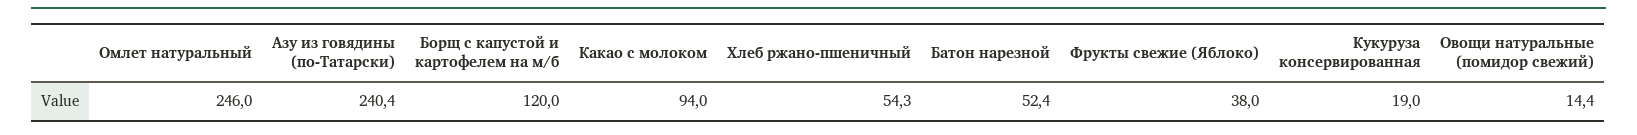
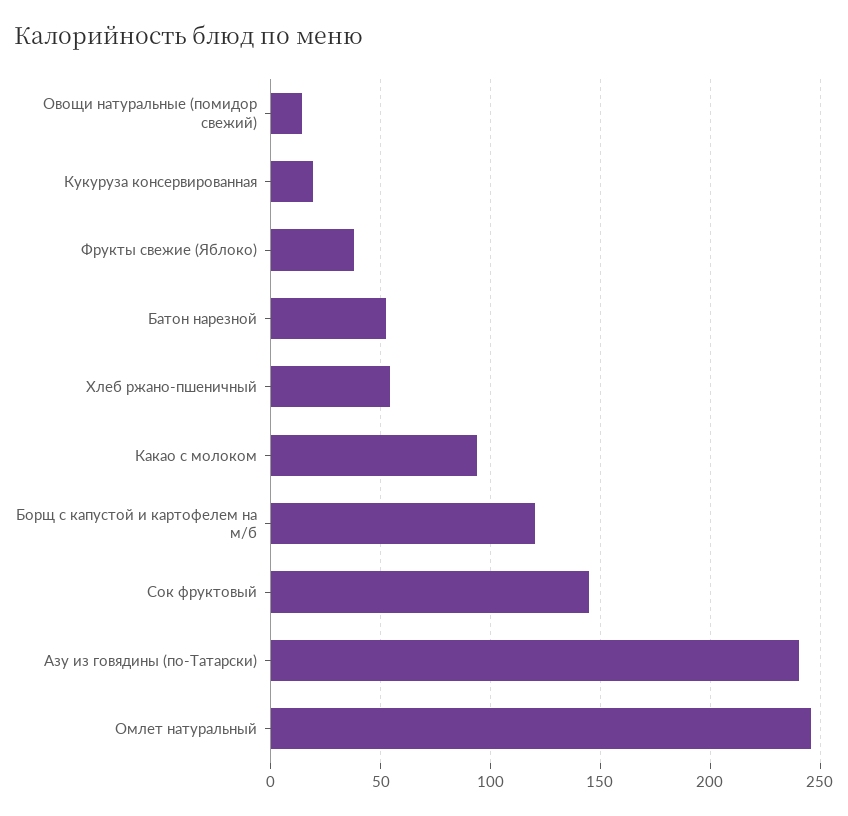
Сок фруктовый: none -> 145

